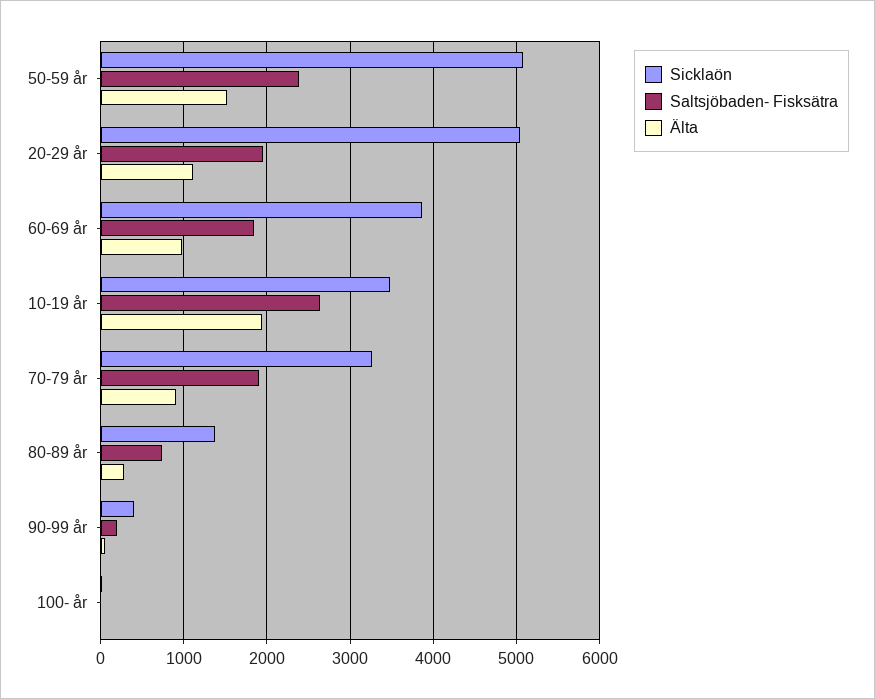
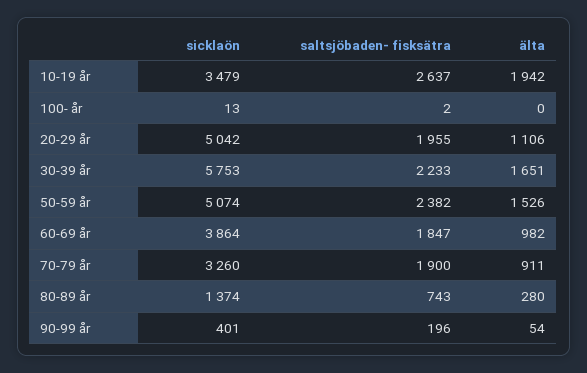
Sicklaön, 30-39 år: none -> 5753
Saltsjöbaden- Fisksätra, 30-39 år: none -> 2233
Älta, 30-39 år: none -> 1651

